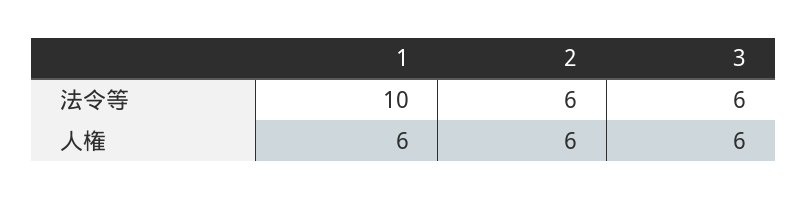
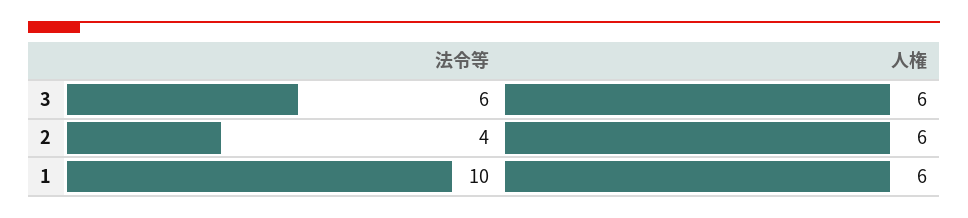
2, 法令等: 6 -> 4

